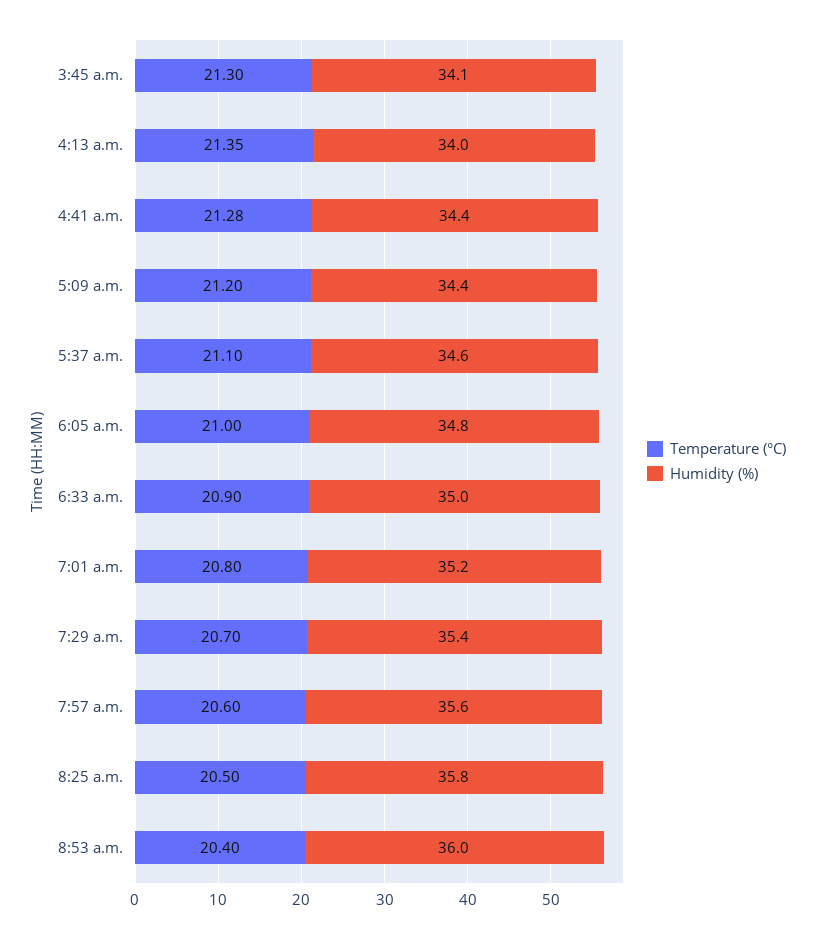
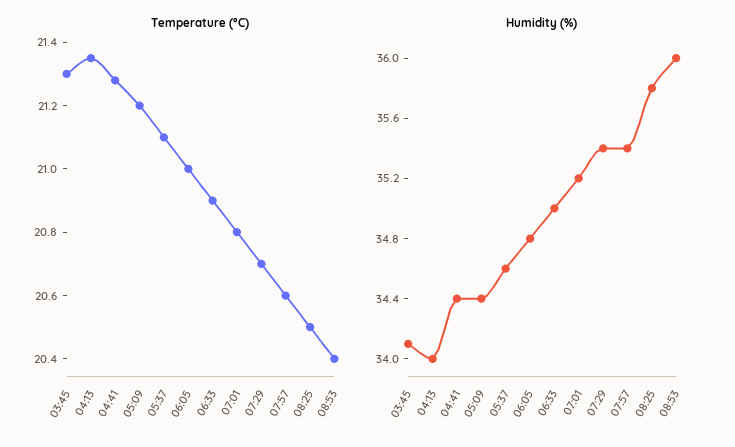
Humidity (%), 7:57 a.m.: 35.6 -> 35.4

